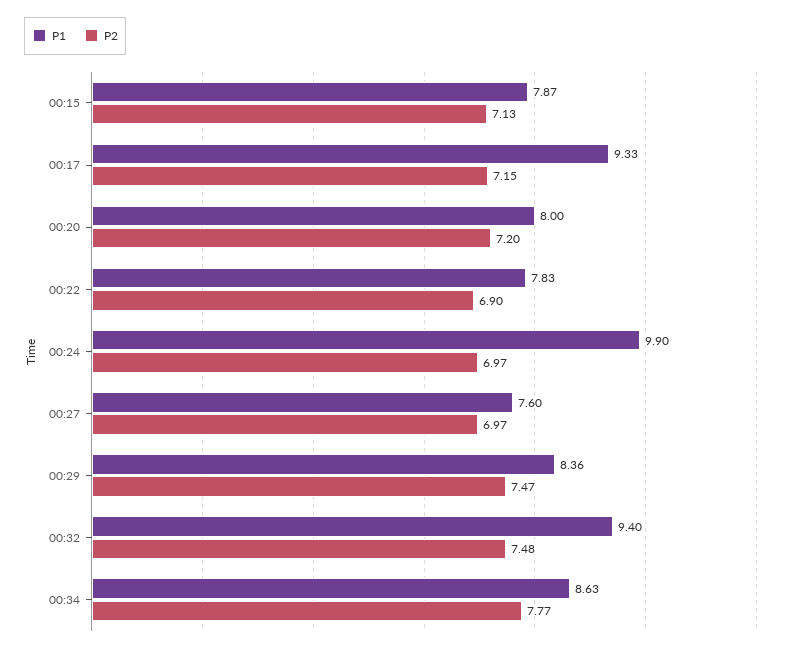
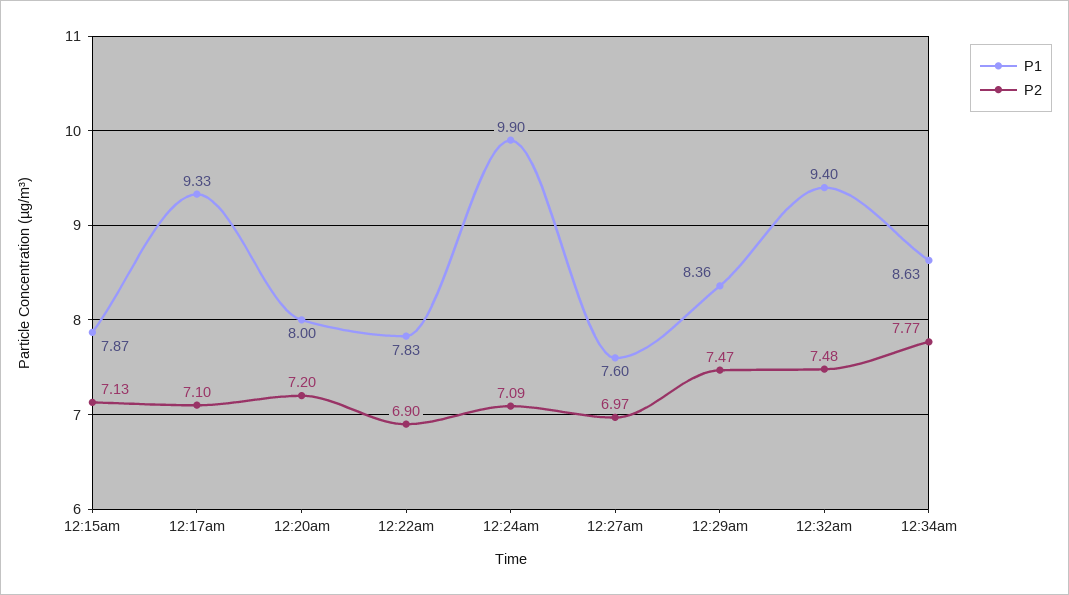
P2, 00:17: 7.15 -> 7.1
P2, 00:24: 6.97 -> 7.09

